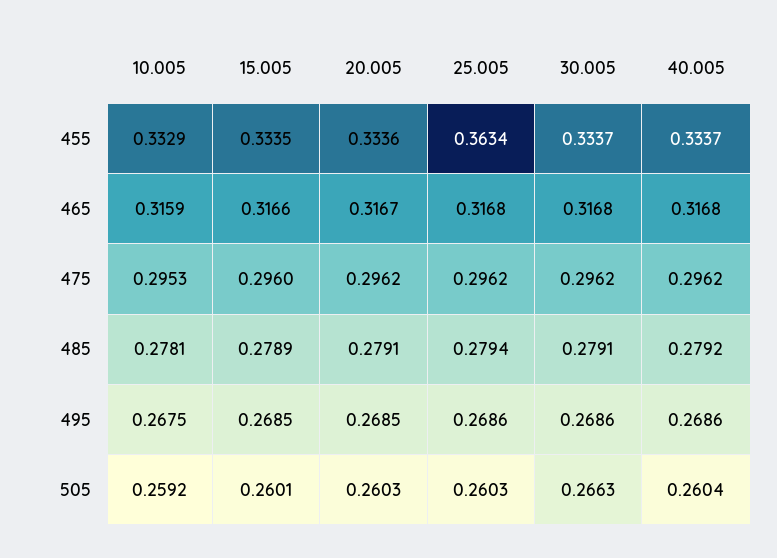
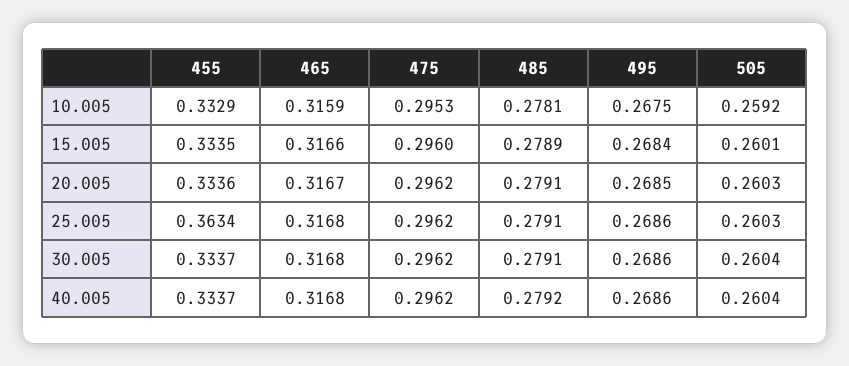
25.005, 485: 0.2794 -> 0.2791
15.005, 495: 0.2685 -> 0.2684
30.005, 505: 0.2663 -> 0.2604

